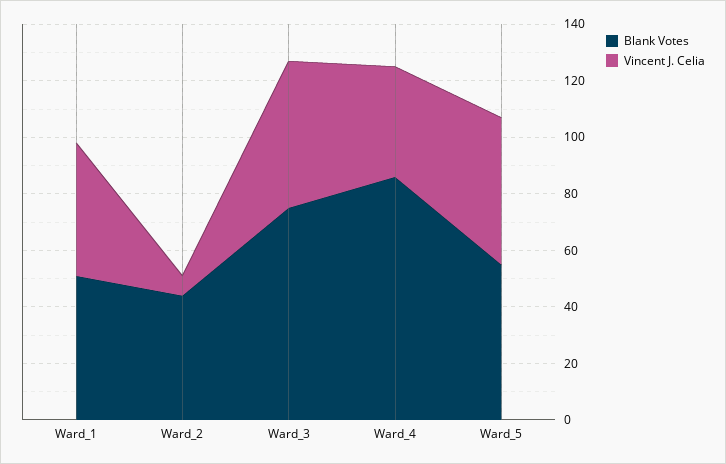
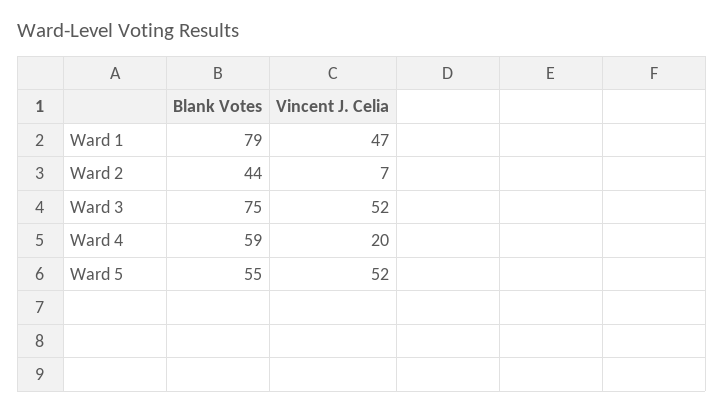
Blank Votes, Ward_1: 50 -> 79
Blank Votes, Ward_4: 85 -> 59
Vincent J. Celia, Ward_4: 40 -> 20

